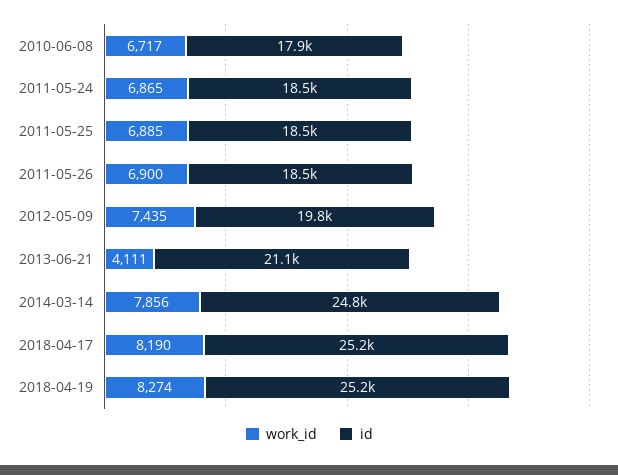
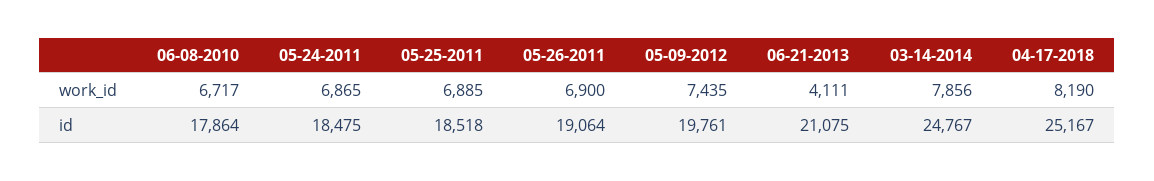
id, 2011-05-26: 18500 -> 19064
work_id, 2018-04-19: 8274 -> none
id, 2018-04-19: 25200 -> none

